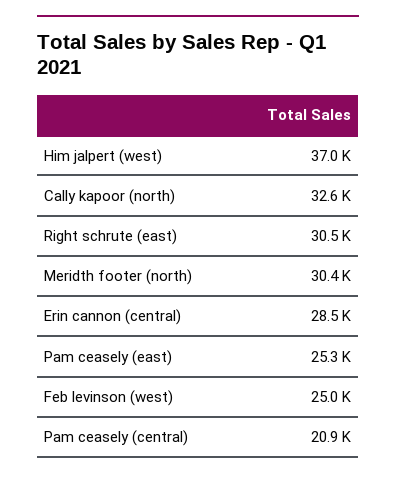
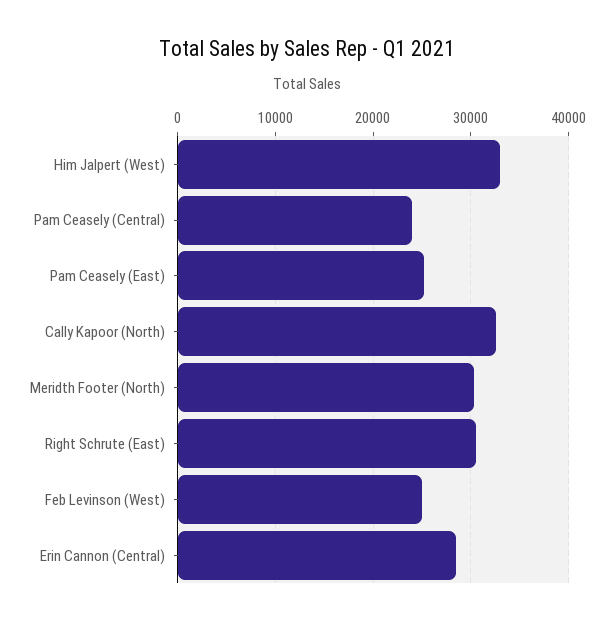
Him jalpert (west): 37000 -> 33000
Pam ceasely (central): 20900 -> 24000

